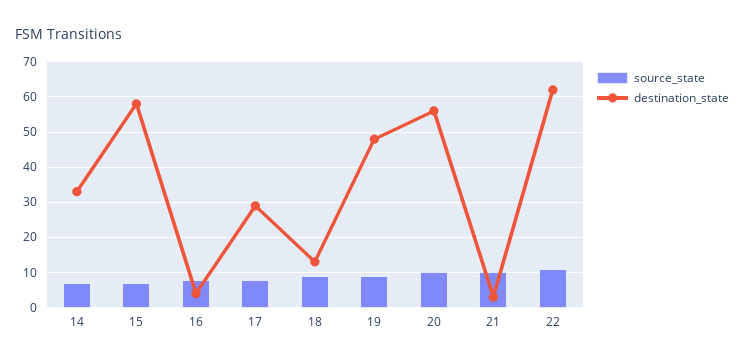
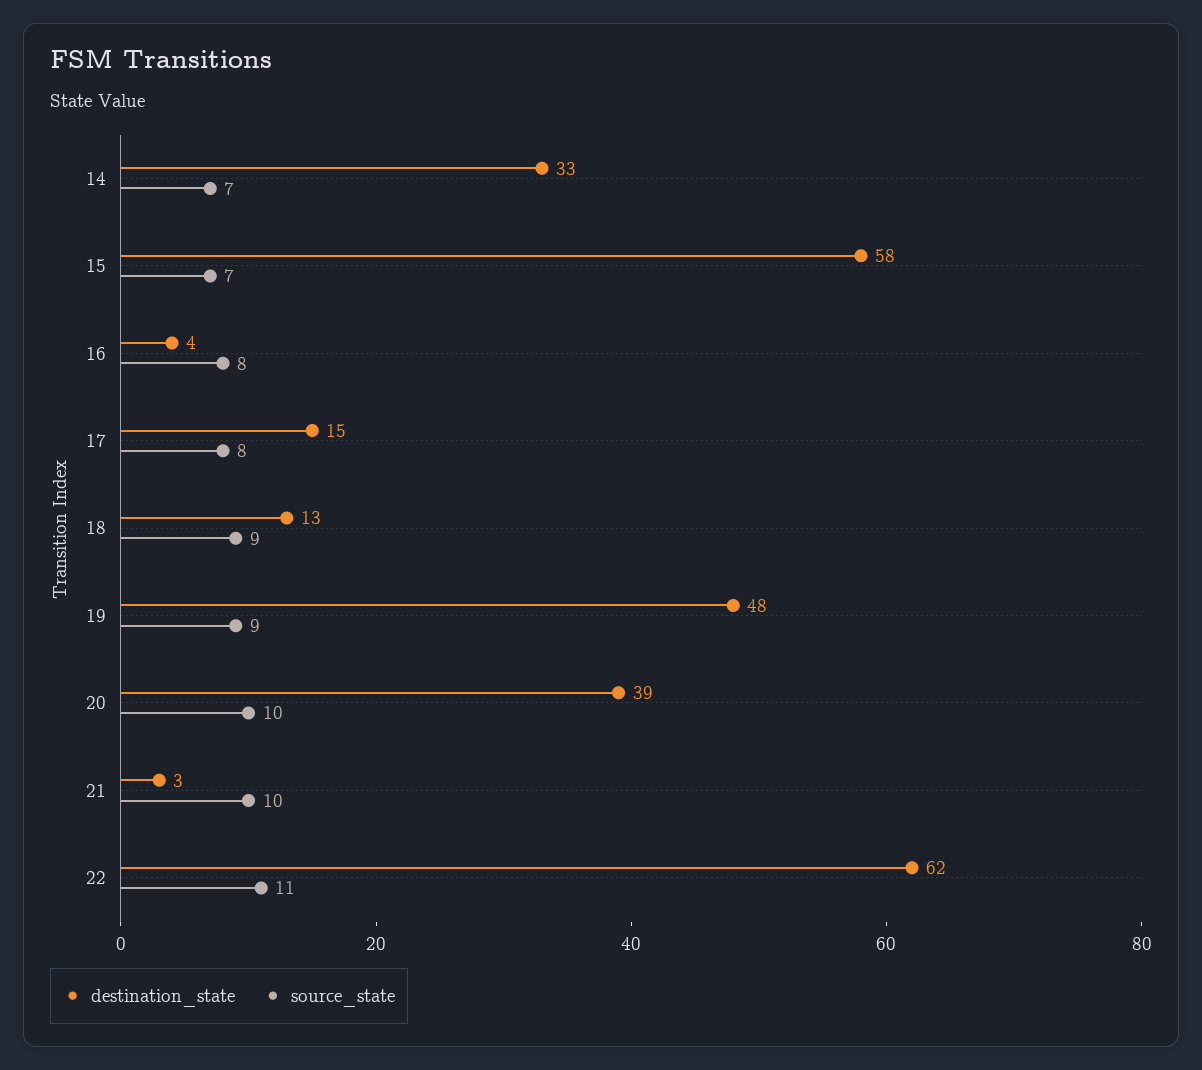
destination_state, 17: 30 -> 15
destination_state, 20: 55 -> 39

